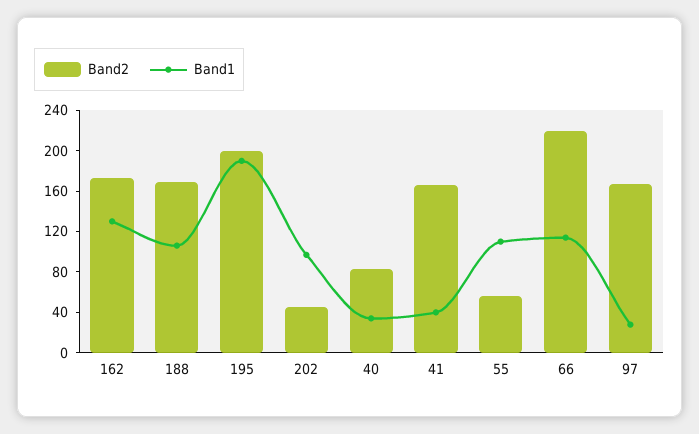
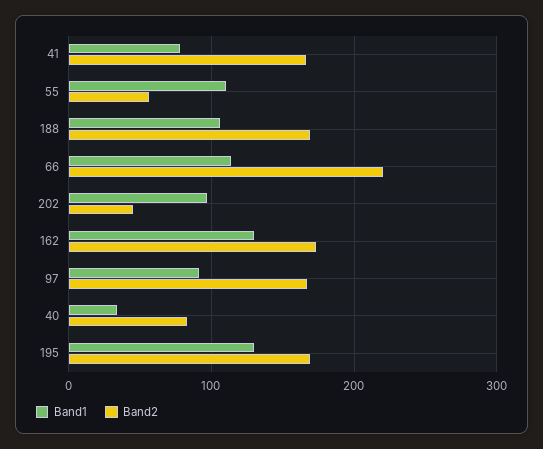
Band2, 195: 200 -> 170
Band1, 195: 190 -> 130
Band1, 41: 40 -> 80
Band1, 97: 30 -> 90

